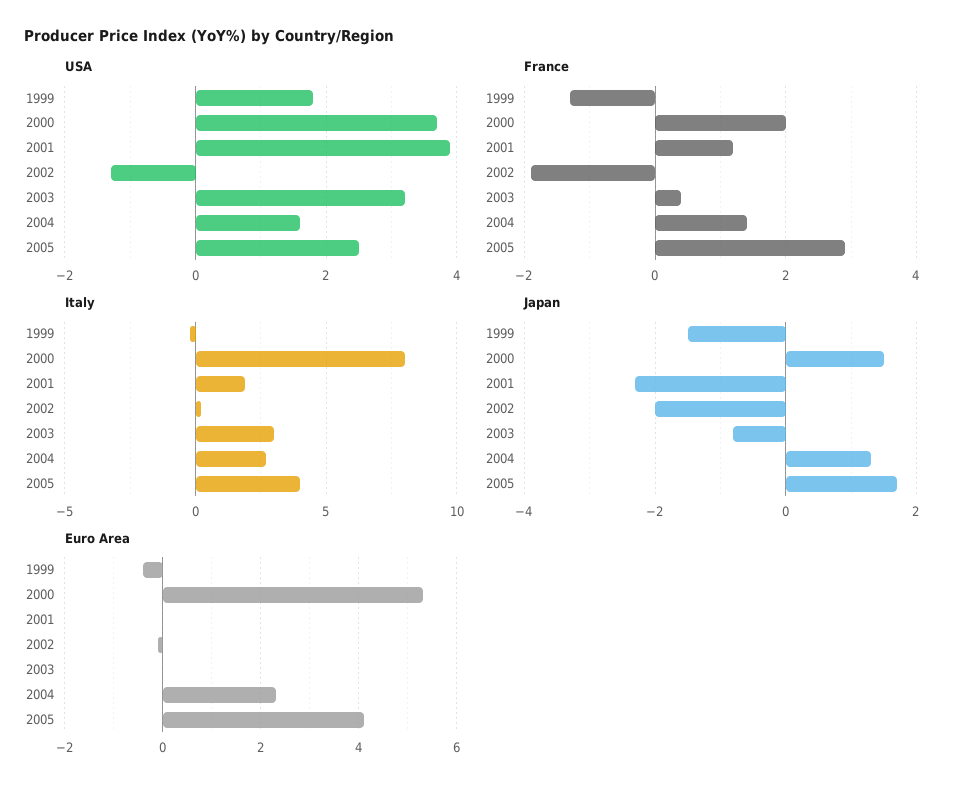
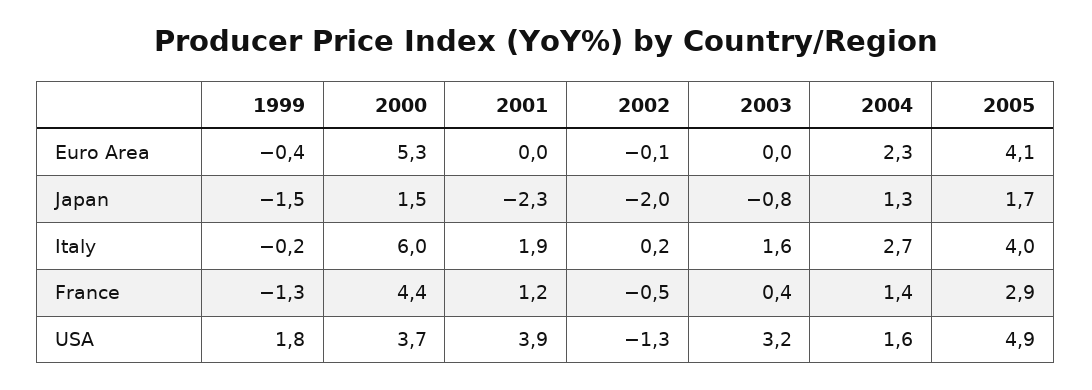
USA, 2005: 2.5 -> 4.9
France, 2000: 2 -> 4.4
France, 2002: -2 -> -0.5
Italy, 2000: 8 -> 6
Italy, 2003: 3 -> 1.6

